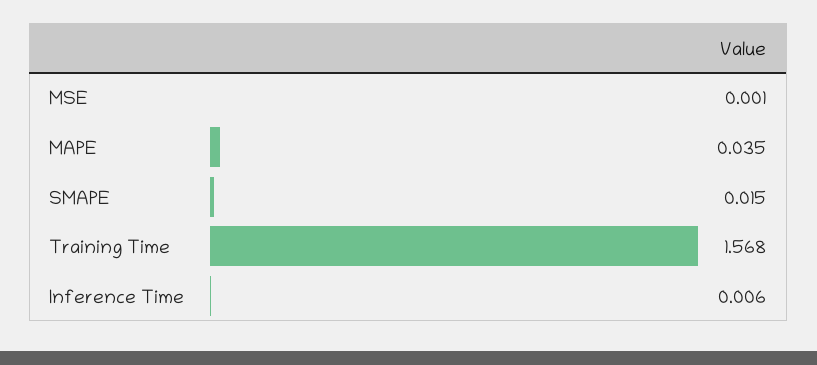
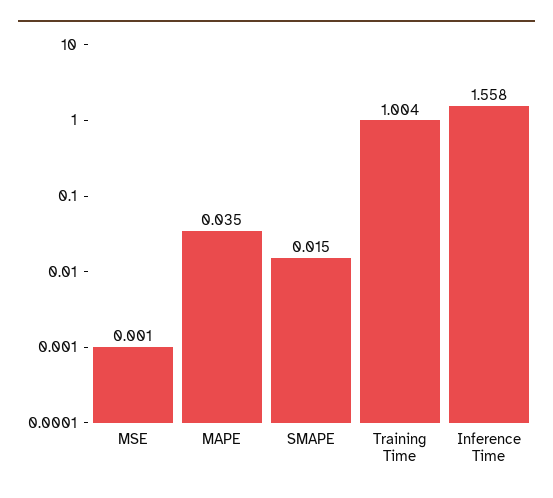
Training Time: 1.568 -> 1.004
Inference Time: 0.006 -> 1.558

